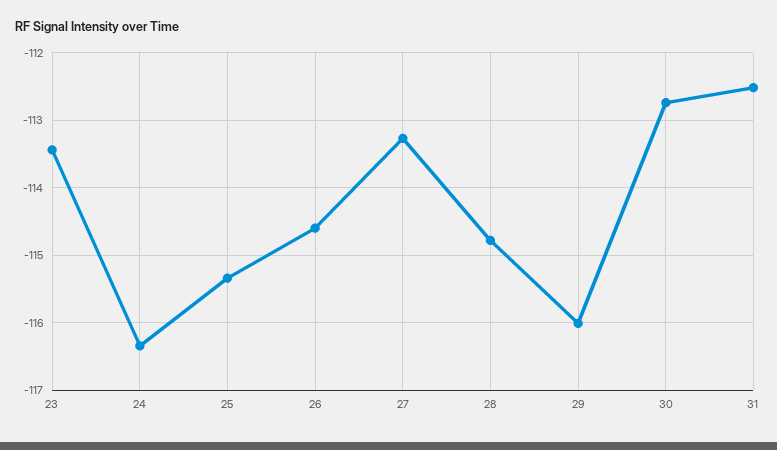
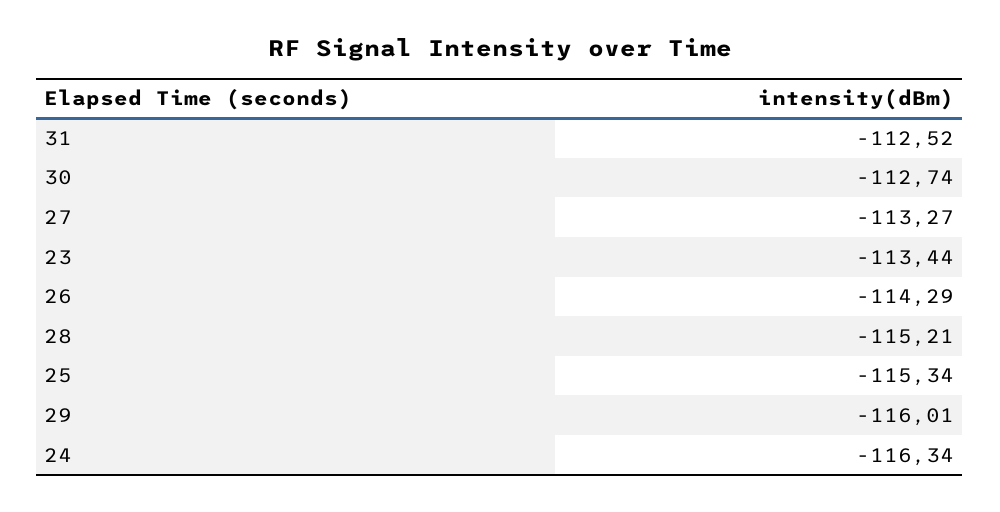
26: -114.6 -> -114.29
28: -114.8 -> -115.21

